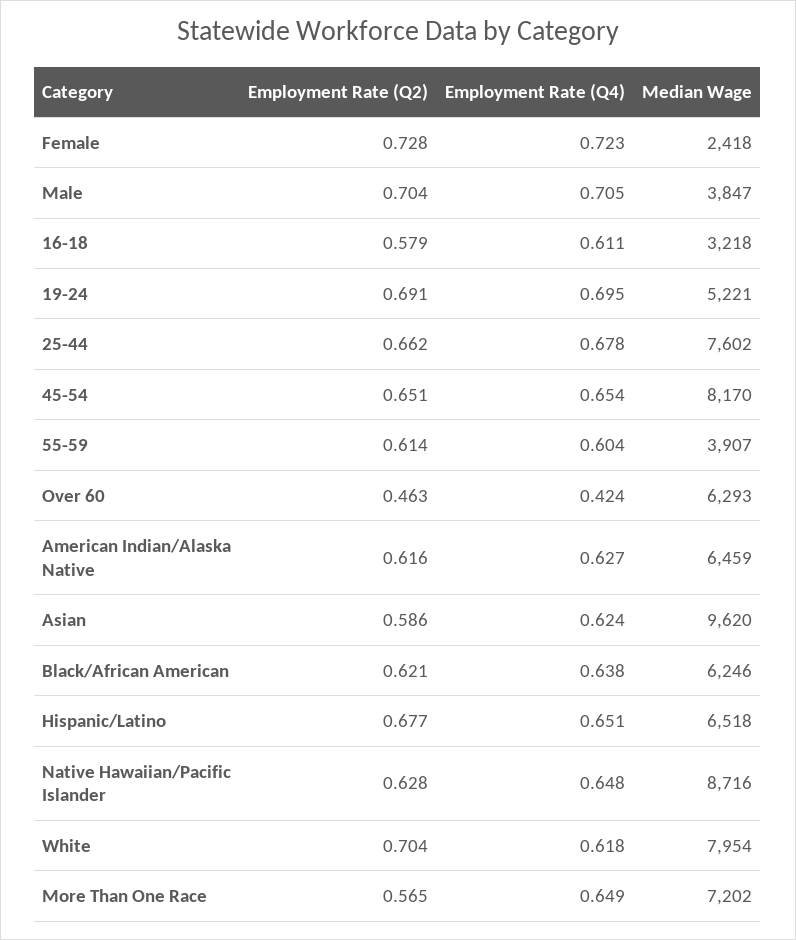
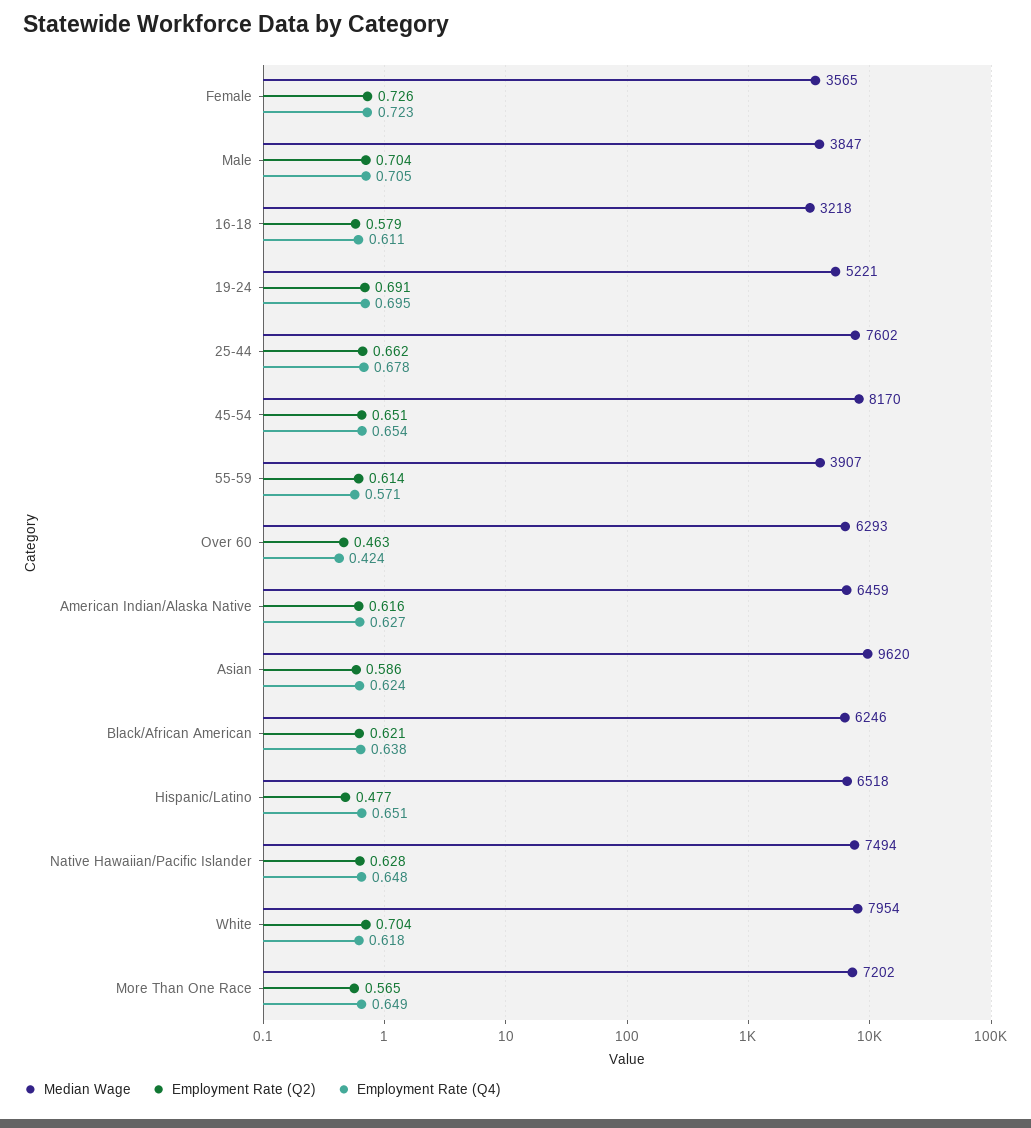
Employment Rate (Q2), Female: 0.728 -> 0.726
Median Wage, Female: 2418 -> 3565
Employment Rate (Q4), 55-59: 0.604 -> 0.571
Employment Rate (Q2), Hispanic/Latino: 0.677 -> 0.477
Median Wage, Native Hawaiian/Pacific Islander: 8716 -> 7494

